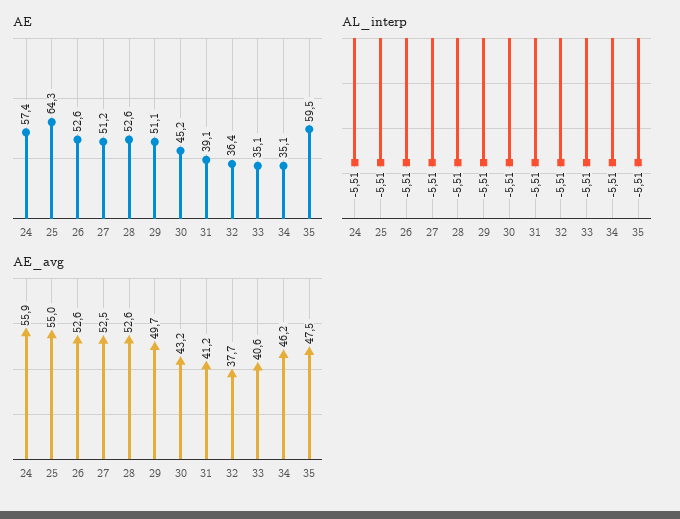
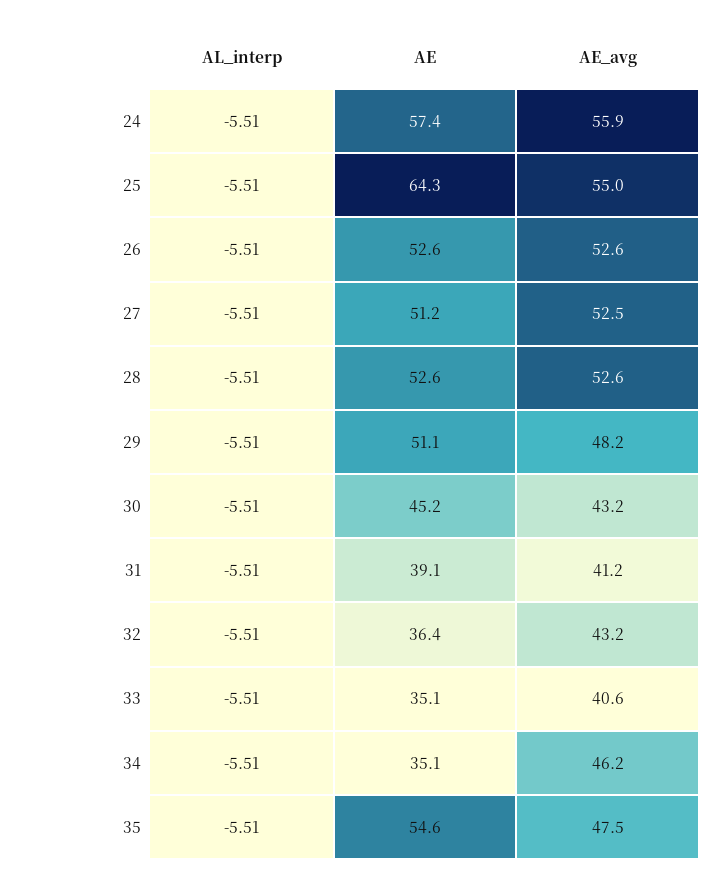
AE, 35: 59.5 -> 54.6
AE_avg, 29: 49.7 -> 48.2
AE_avg, 32: 37.7 -> 43.2

